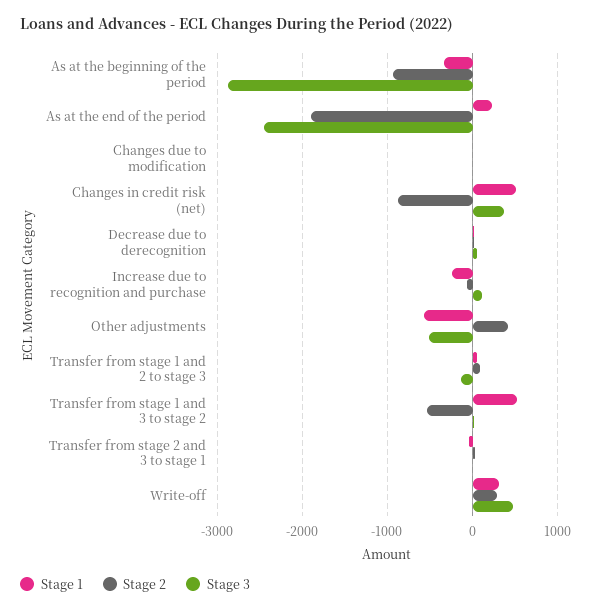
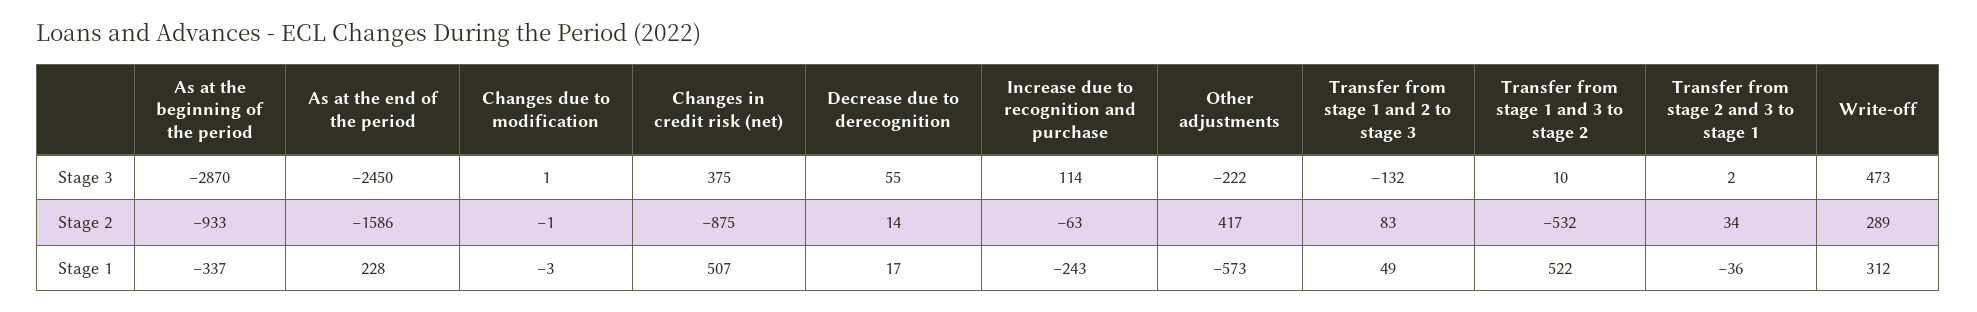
Stage 2, As at the end of the period: -1900 -> -1586
Stage 3, Other adjustments: -500 -> -222

